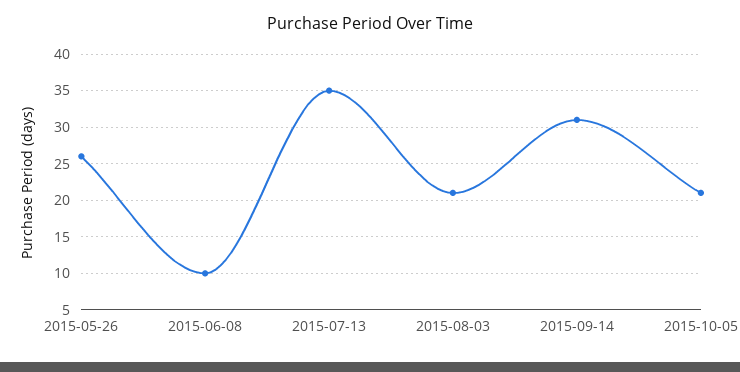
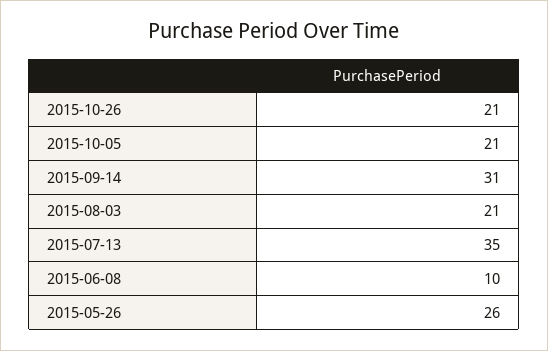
2015-10-26: none -> 21

